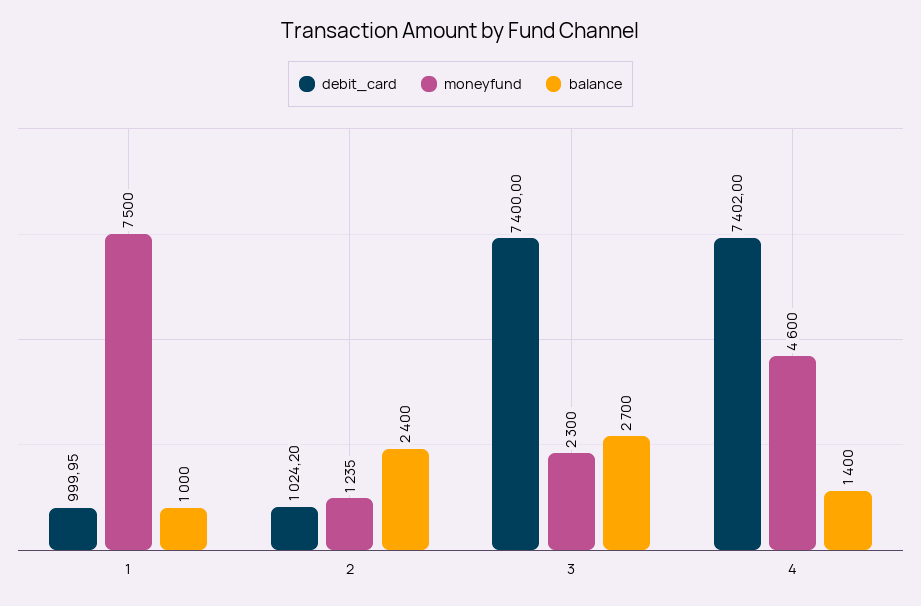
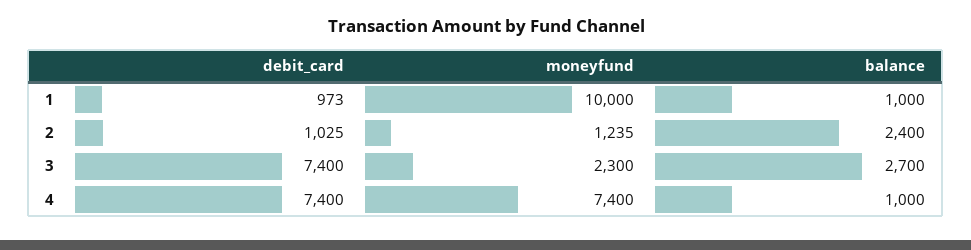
debit_card, 1: 999.95 -> 973
moneyfund, 1: 7500 -> 10000
debit_card, 2: 1024.2 -> 1025
debit_card, 4: 7402 -> 7400
moneyfund, 4: 4600 -> 7400
balance, 4: 1400 -> 1000

